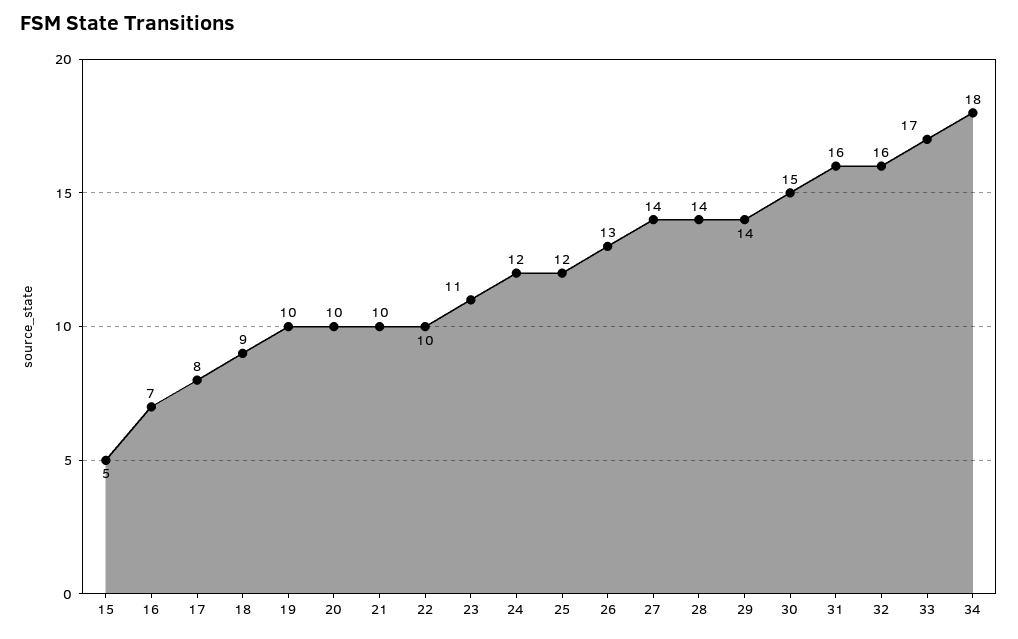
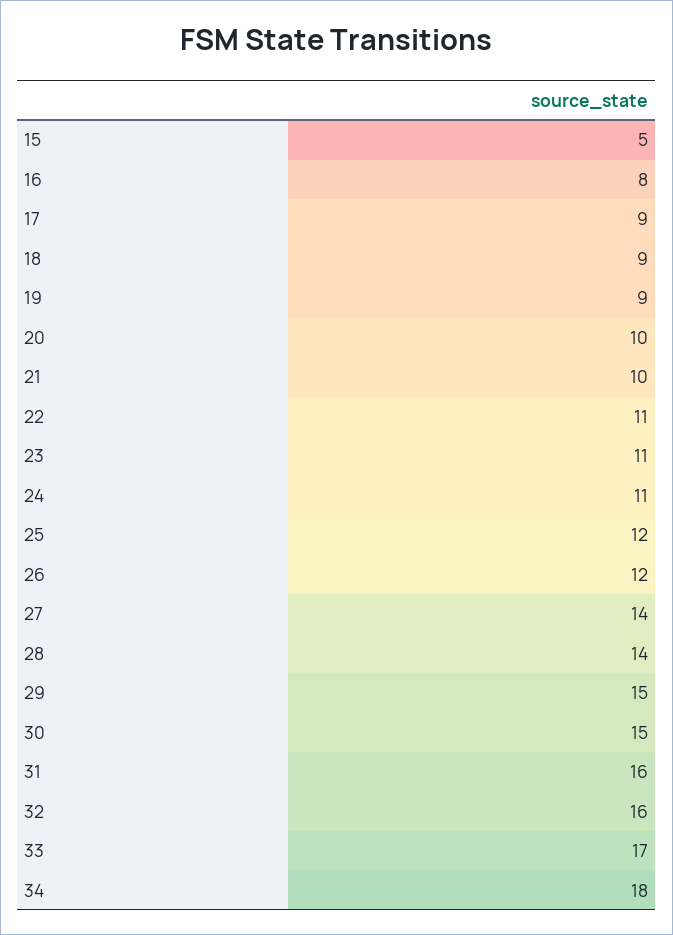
16: 7 -> 8
17: 8 -> 9
19: 10 -> 9
22: 10 -> 11
24: 12 -> 11
26: 13 -> 12
29: 14 -> 15

